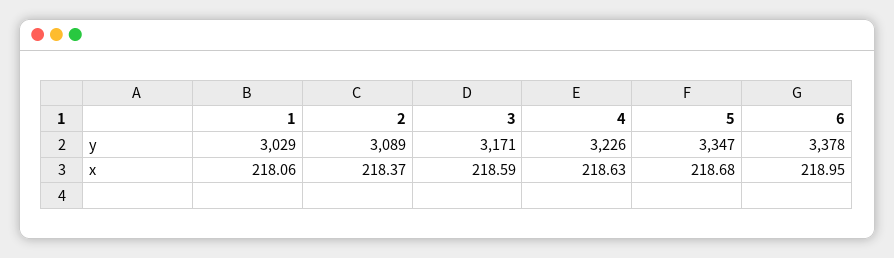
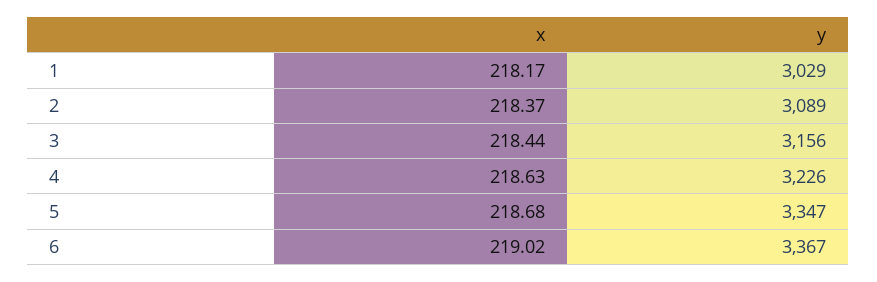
3, y: 3171 -> 3156
6, y: 3378 -> 3367
1, x: 218.06 -> 218.17
3, x: 218.59 -> 218.44
6, x: 218.95 -> 219.02

